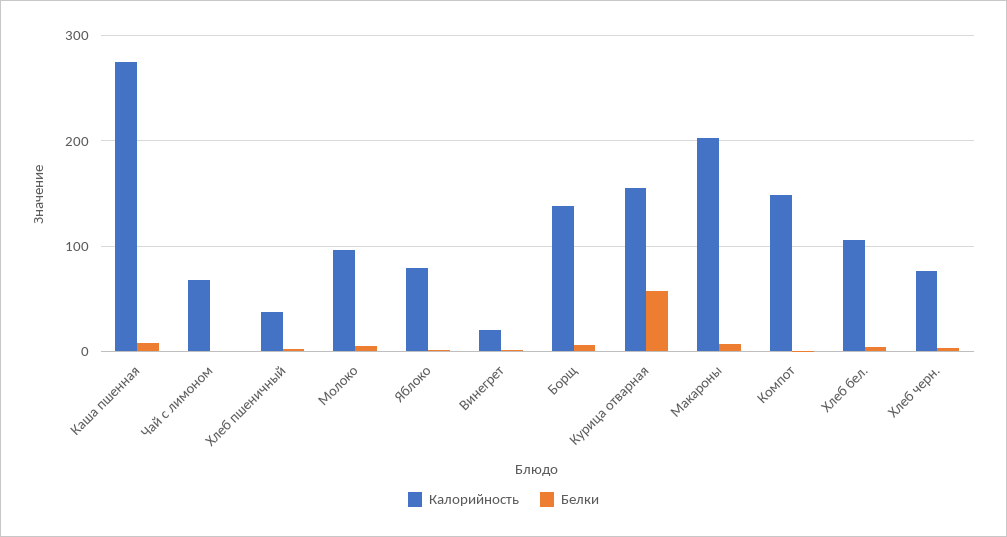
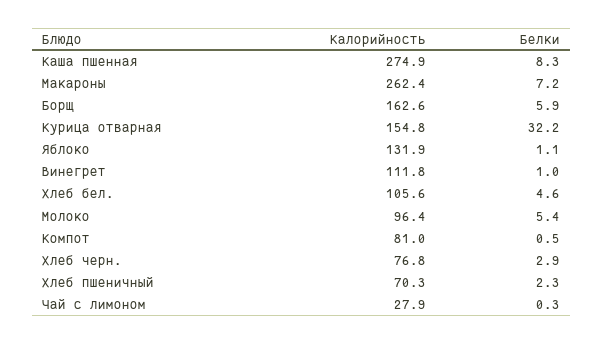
Калорийность, Чай с лимоном: 70 -> 27.9
Калорийность, Хлеб пшеничный: 40 -> 70.3
Калорийность, Яблоко: 80 -> 131.9
Калорийность, Винегрет: 20 -> 111.8
Калорийность, Борщ: 140 -> 162.6
Белки, Курица отварная: 60 -> 32.2
Калорийность, Макароны: 200 -> 262.4
Калорийность, Компот: 150 -> 81

